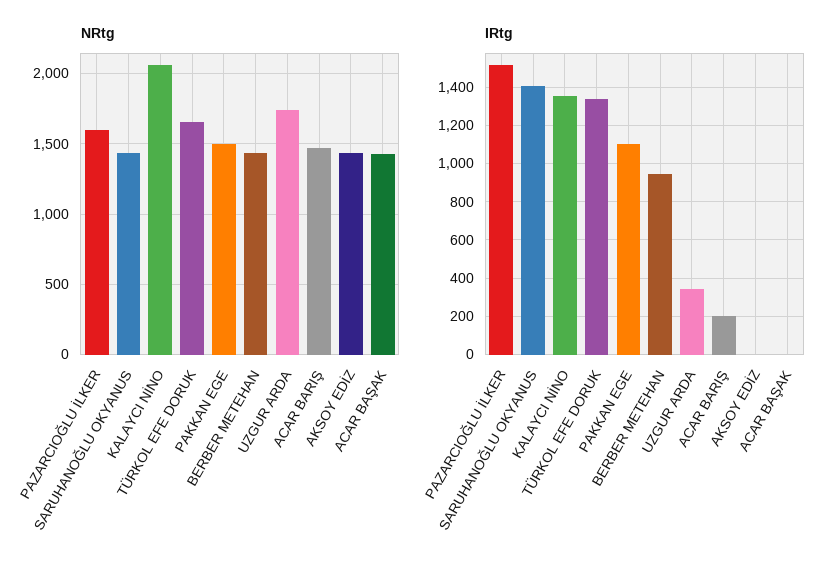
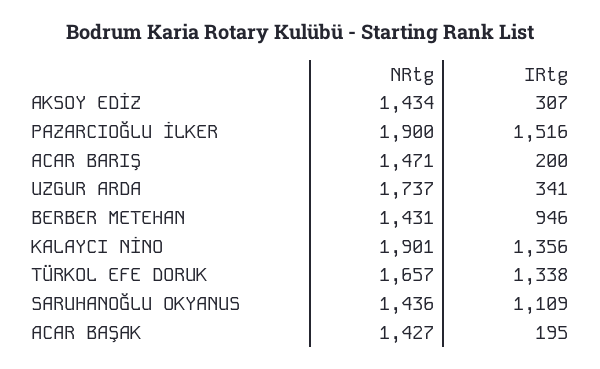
NRtg, PAZARCIOĞLU İLKER: 1600 -> 1900
NRtg, KALAYCI NİNO: 2050 -> 1901
NRtg, PAKKAN EGE: 1500 -> none
IRtg, SARUHANOĞLU OKYANUS: 1400 -> 1109
IRtg, PAKKAN EGE: 1100 -> none
IRtg, AKSOY EDİZ: 0 -> 307
IRtg, ACAR BAŞAK: 0 -> 195

